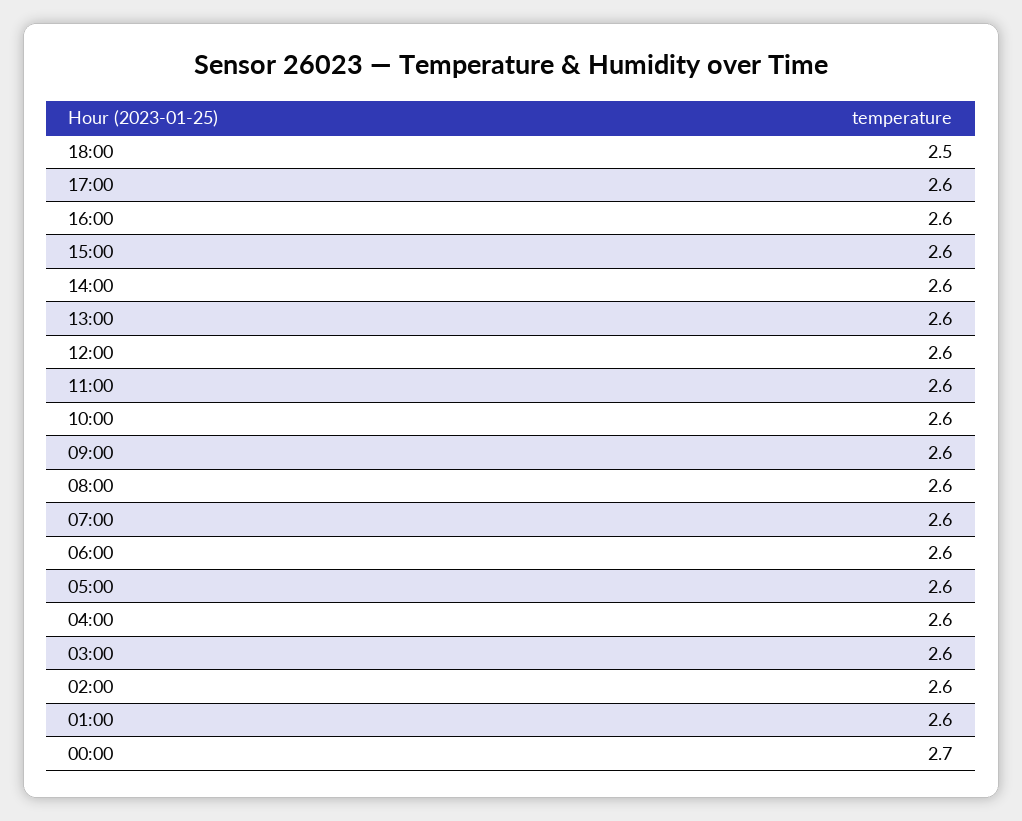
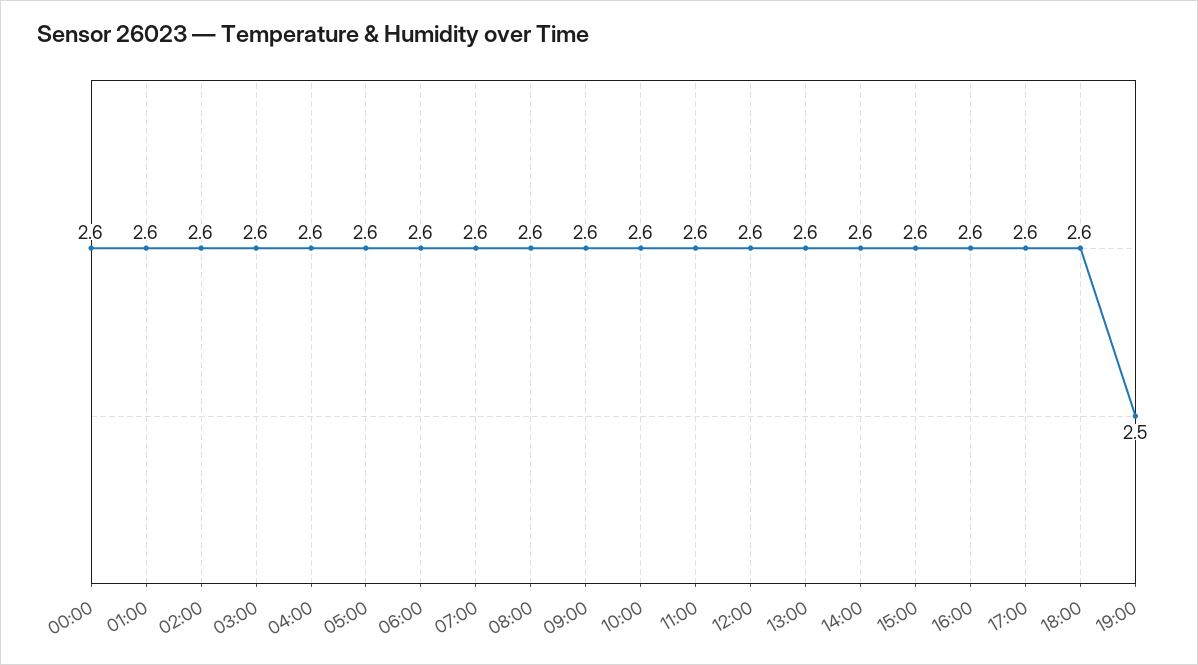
18:00: 2.5 -> 2.6
00:00: 2.7 -> 2.6
19:00: none -> 2.5

